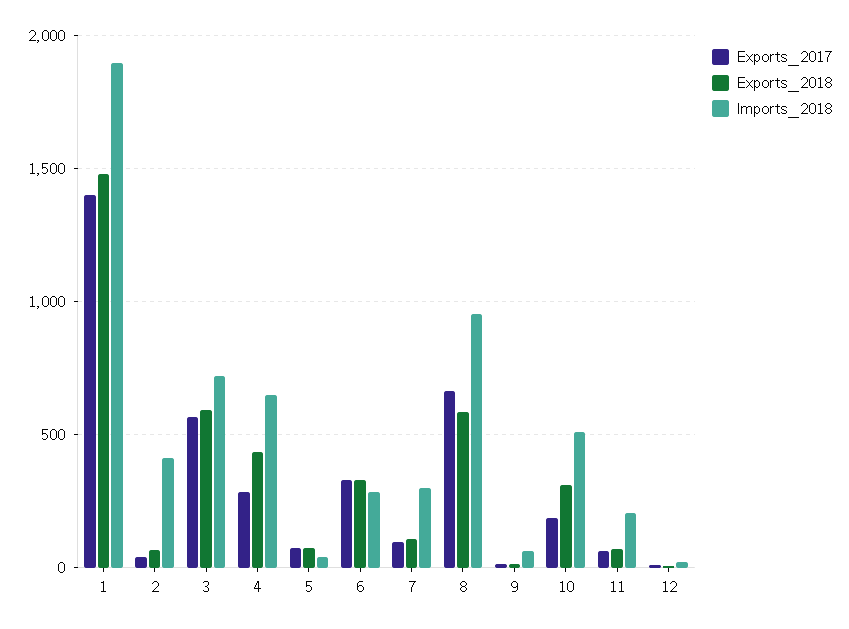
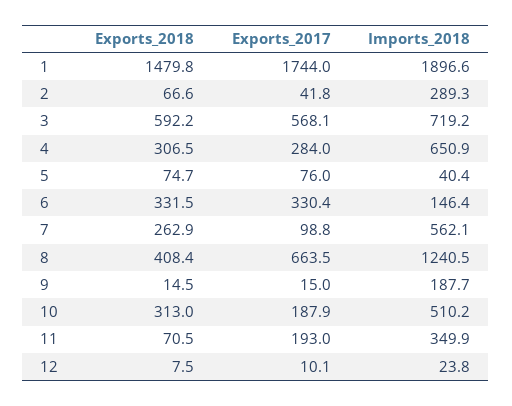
Exports_2017, 1: 1400 -> 1744
Imports_2018, 2: 400 -> 289.3
Exports_2018, 4: 450 -> 306.5
Imports_2018, 6: 300 -> 146.4
Exports_2018, 7: 100 -> 262.9
Imports_2018, 7: 300 -> 562.1
Exports_2018, 8: 600 -> 408.4
Imports_2018, 8: 950 -> 1240.5
Imports_2018, 9: 50 -> 187.7
Exports_2017, 11: 50 -> 193
Imports_2018, 11: 200 -> 349.9

